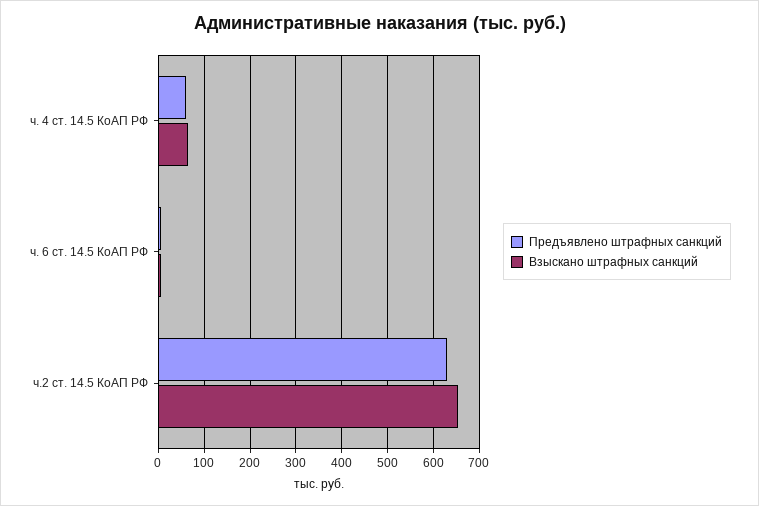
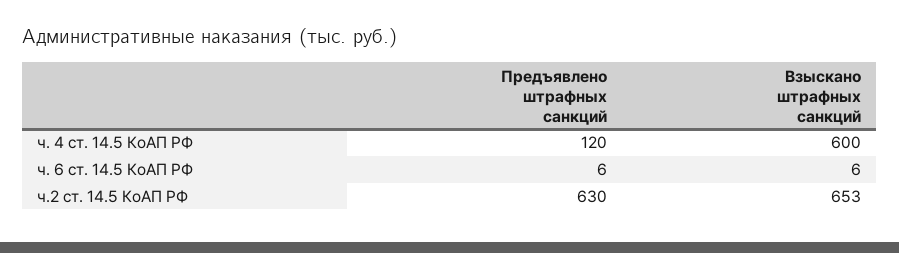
Предъявлено штрафных санкций, ч. 4 ст. 14.5 КоАП РФ: 60 -> 120
Взыскано штрафных санкций, ч. 4 ст. 14.5 КоАП РФ: 60 -> 600

